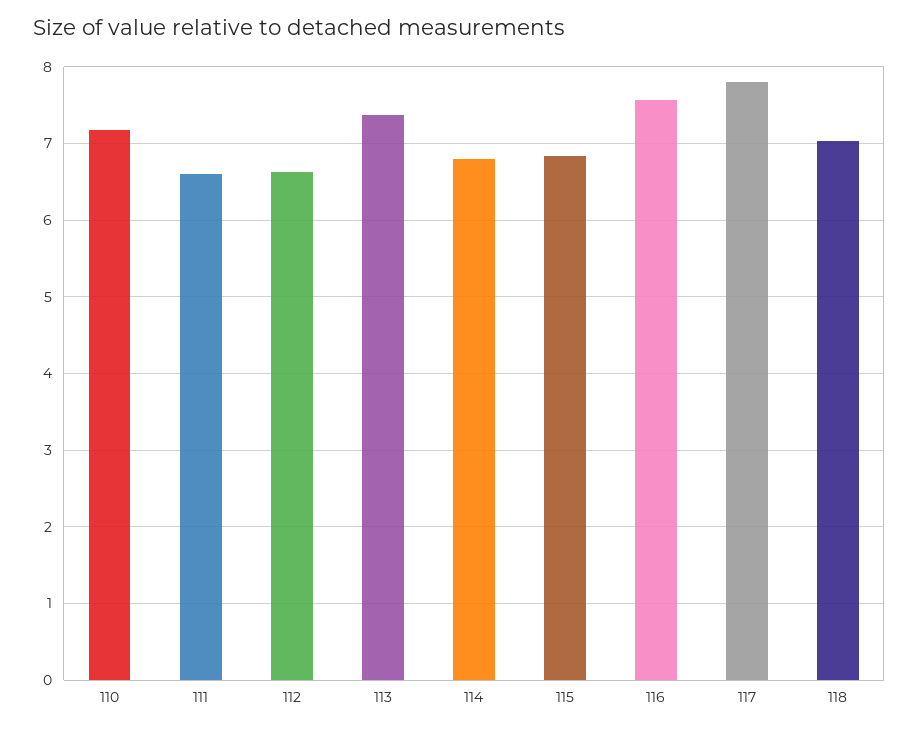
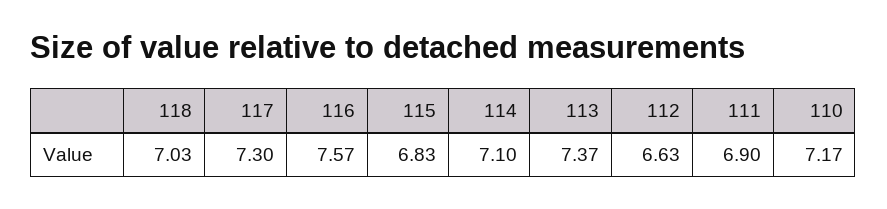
111: 6.6 -> 6.9
114: 6.8 -> 7.1
117: 7.8 -> 7.3

